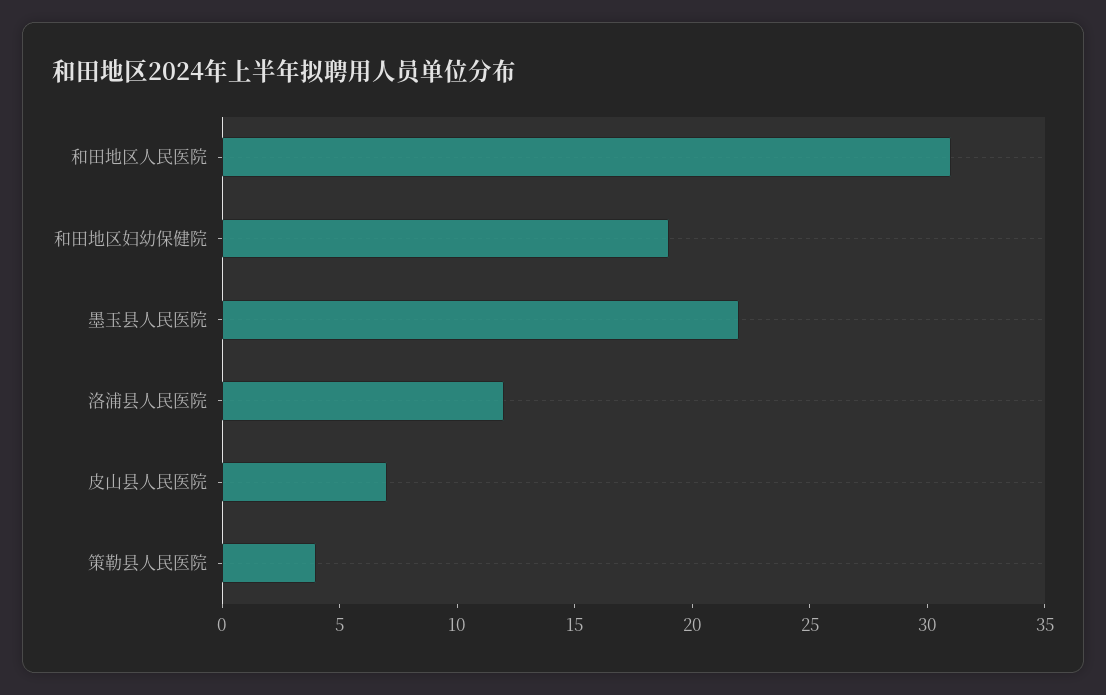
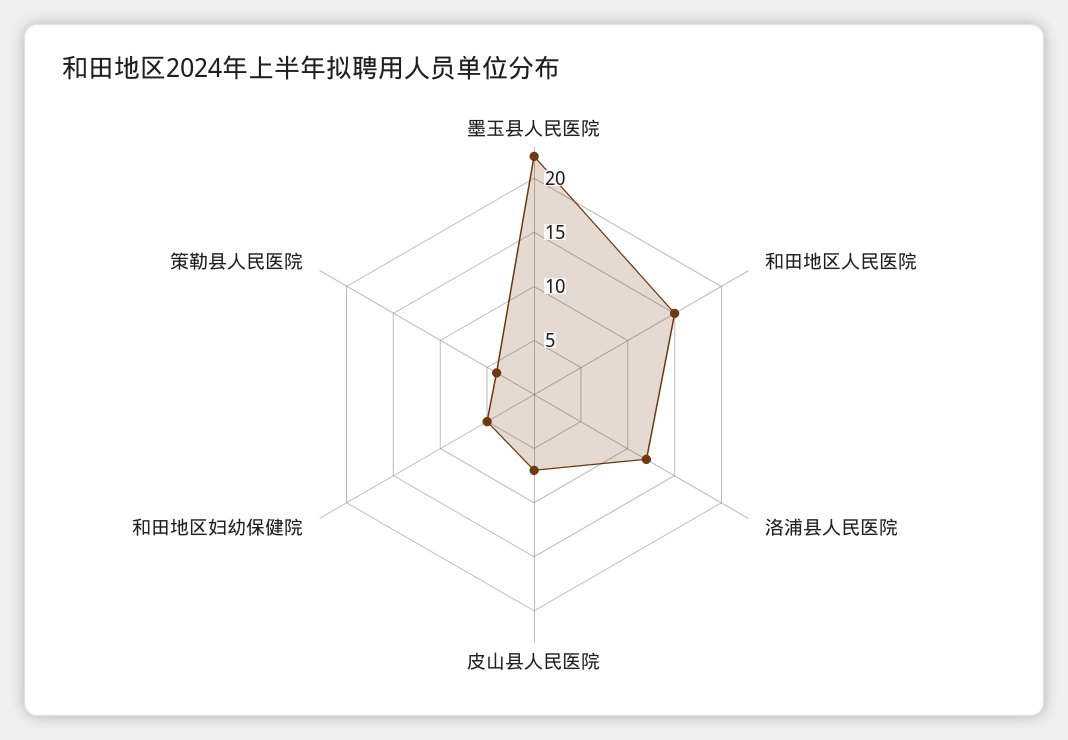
和田地区人民医院: 31 -> 15
和田地区妇幼保健院: 19 -> 5

